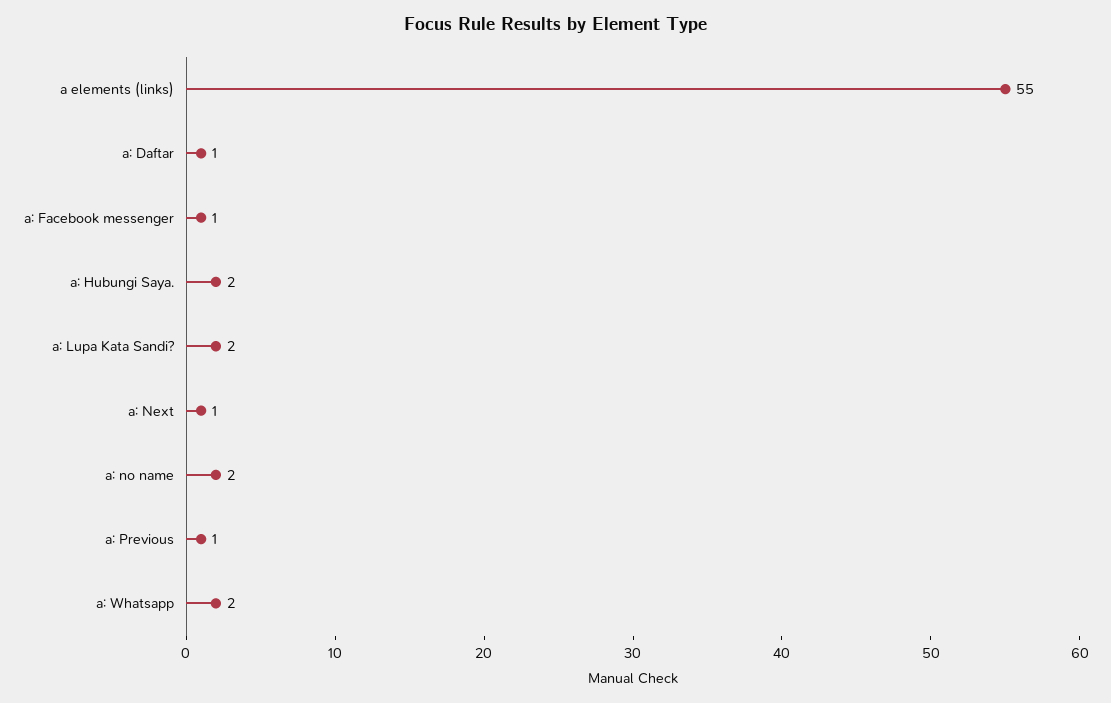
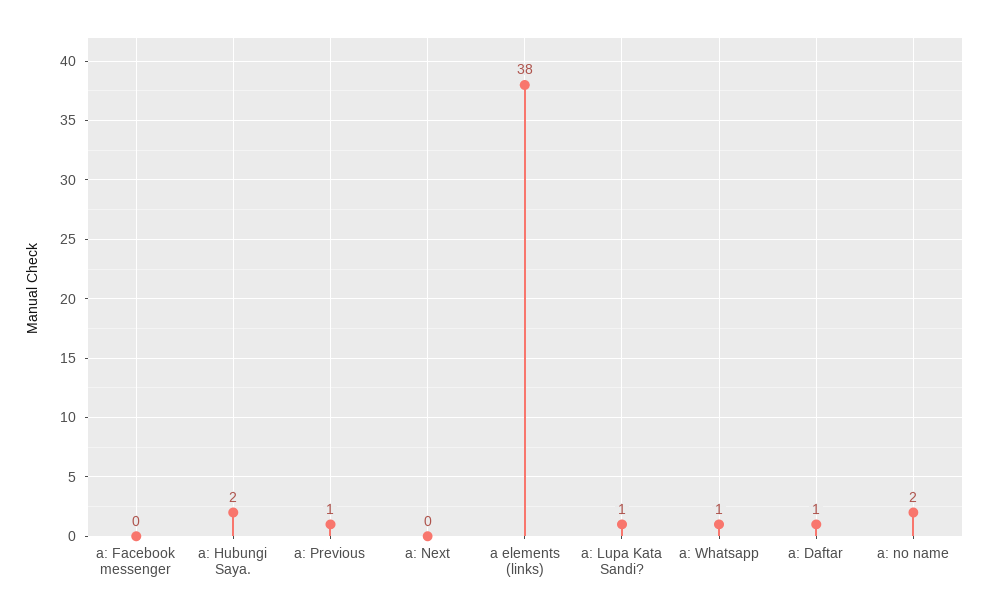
a elements (links): 55 -> 38
a: Facebook messenger: 1 -> 0
a: Lupa Kata Sandi?: 2 -> 1
a: Next: 1 -> 0
a: Whatsapp: 2 -> 1

